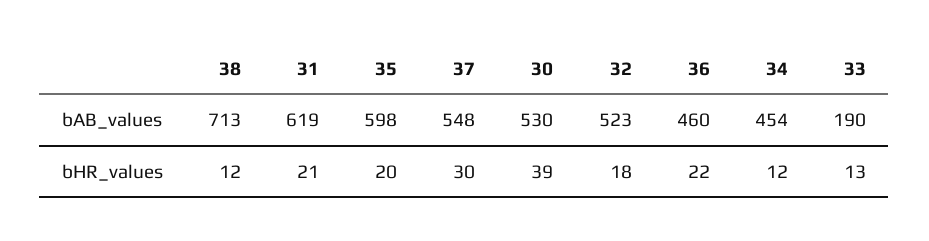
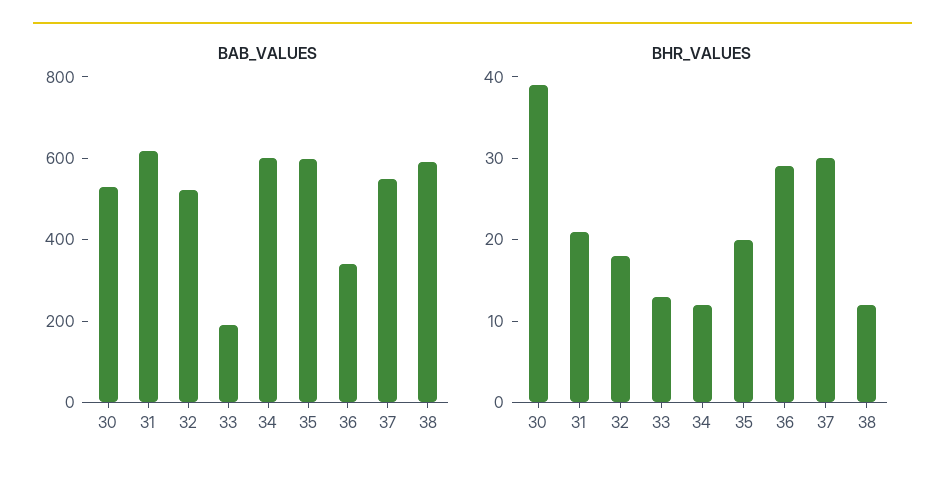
bAB_values, 38: 713 -> 600
bAB_values, 36: 460 -> 350
bAB_values, 34: 454 -> 600
bHR_values, 36: 22 -> 29

